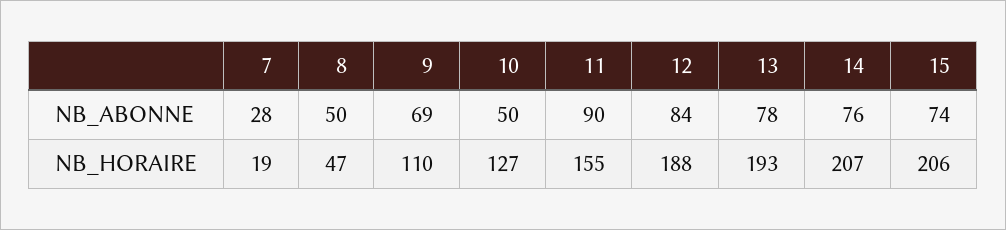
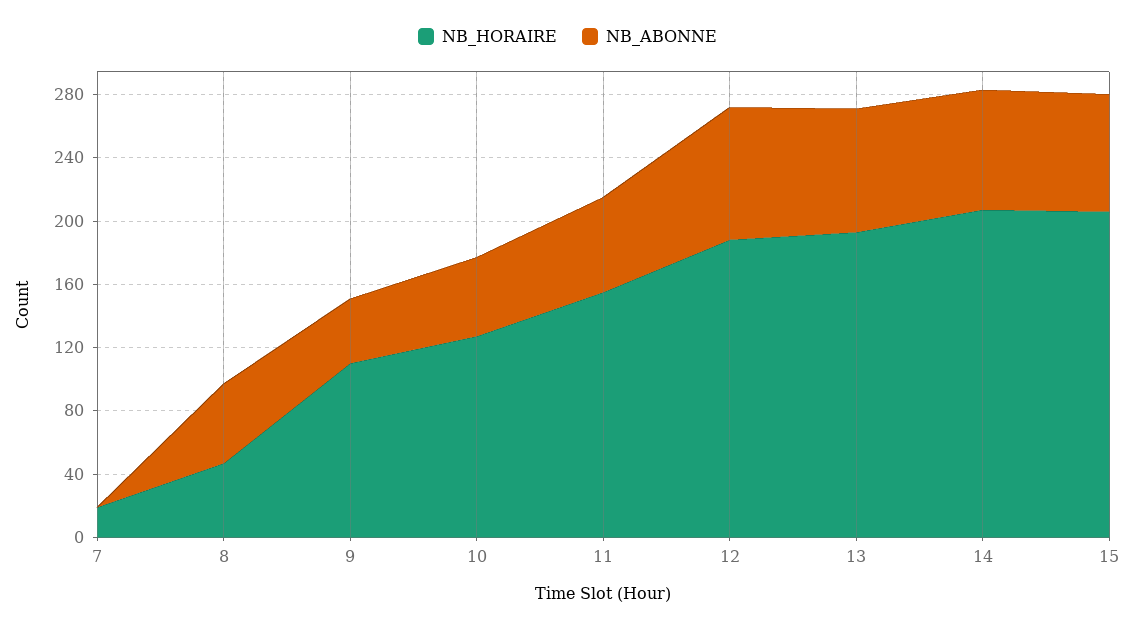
NB_ABONNE, 7: 28 -> 0
NB_ABONNE, 9: 69 -> 40
NB_ABONNE, 11: 90 -> 60

